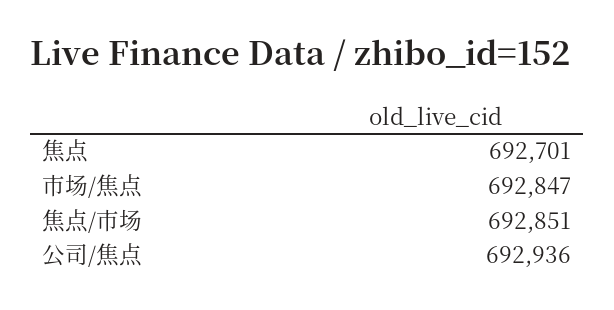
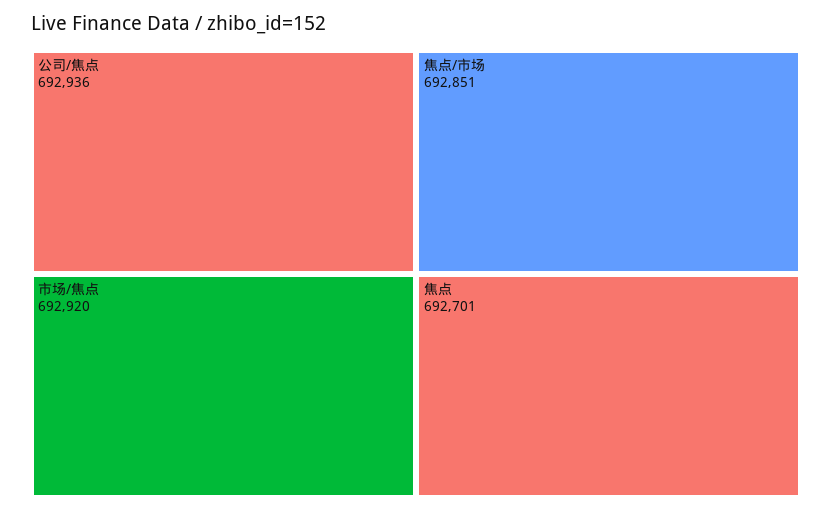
市场/焦点: 692847 -> 692920

